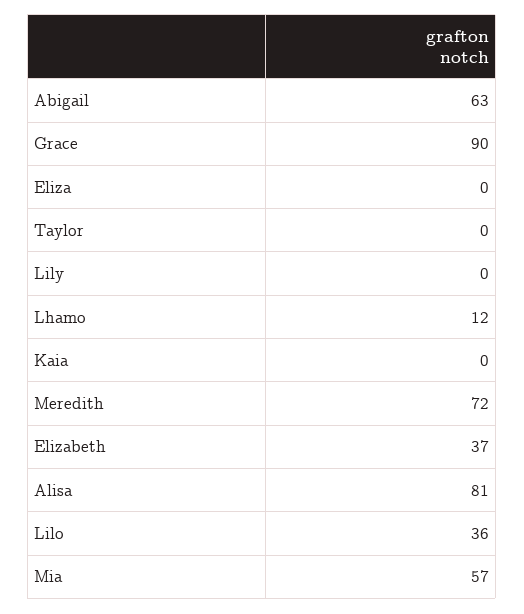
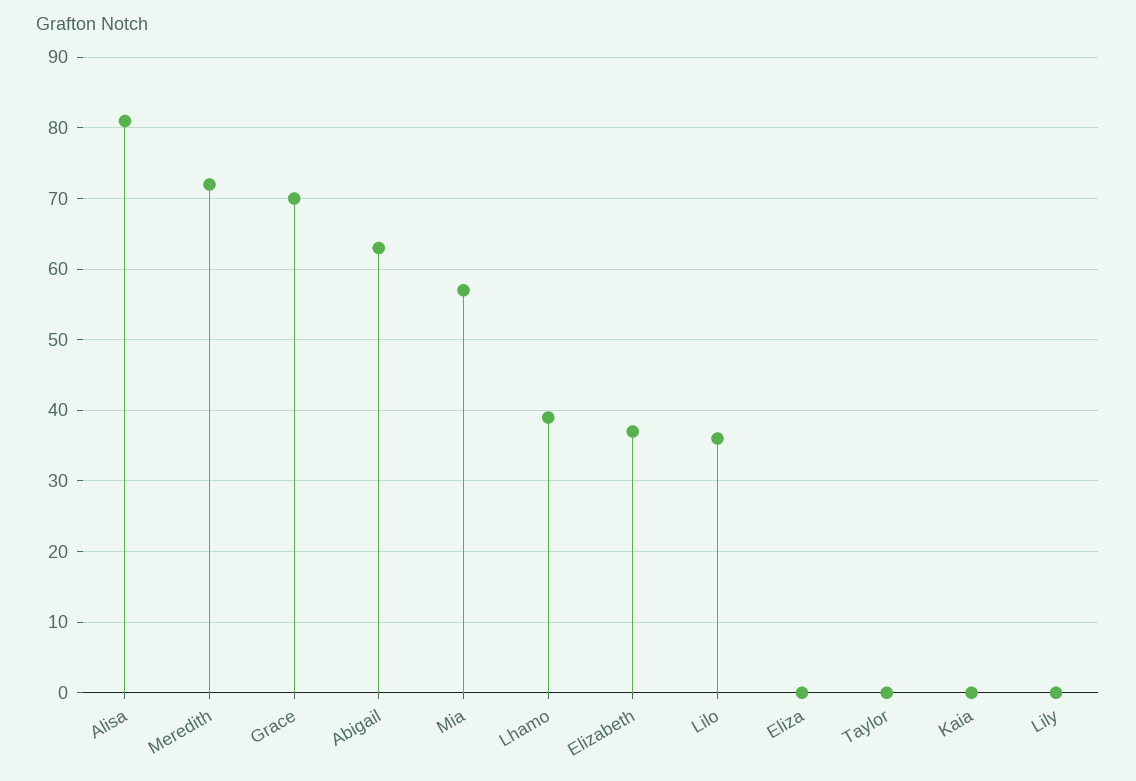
Grace: 90 -> 70
Lhamo: 12 -> 39

